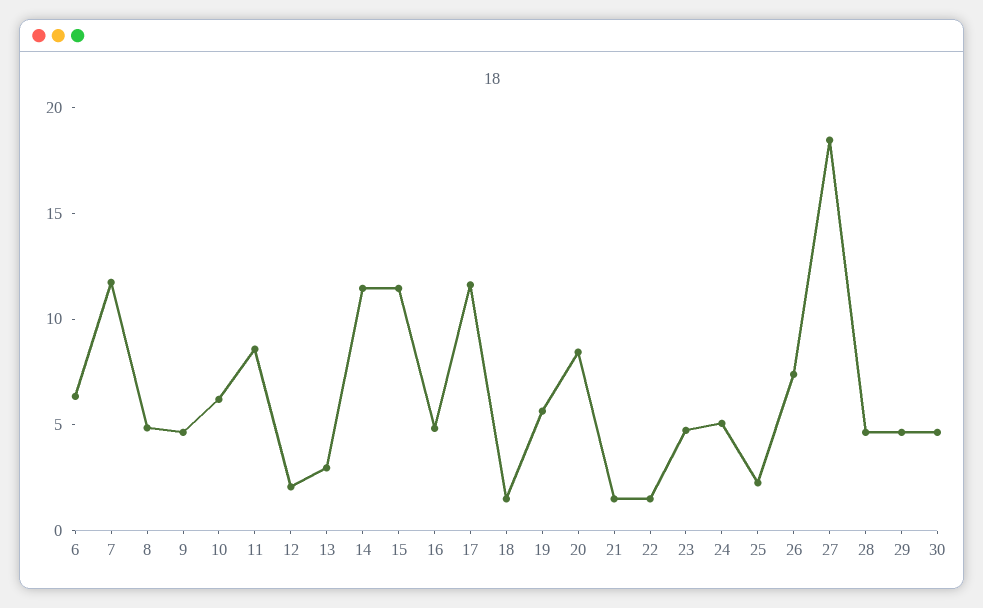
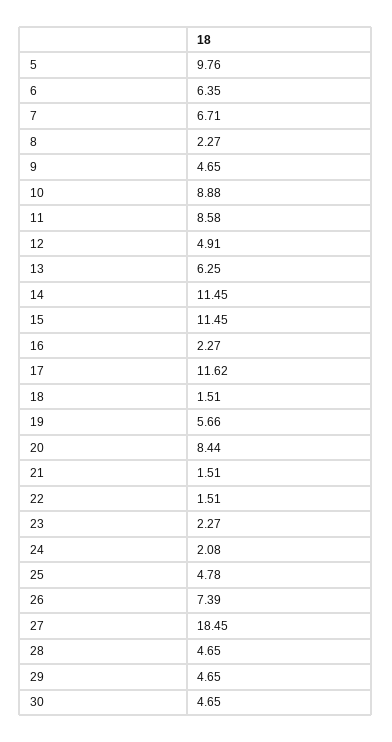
7: 12 -> 6.71
8: 5 -> 2.27
10: 6 -> 8.88
12: 2 -> 4.91
13: 3 -> 6.25
16: 5 -> 2.27
23: 5 -> 2.27
24: 5 -> 2.08
25: 2 -> 4.78
5: none -> 9.76

